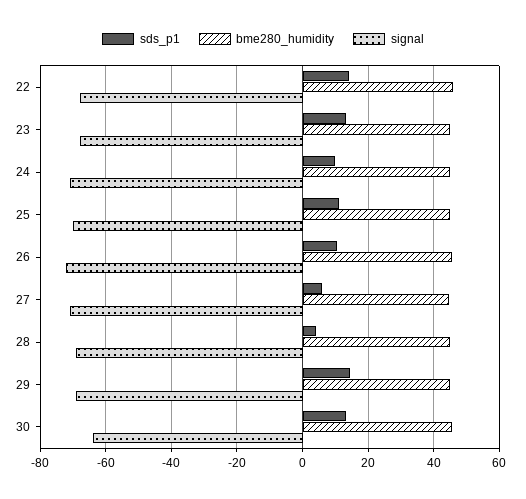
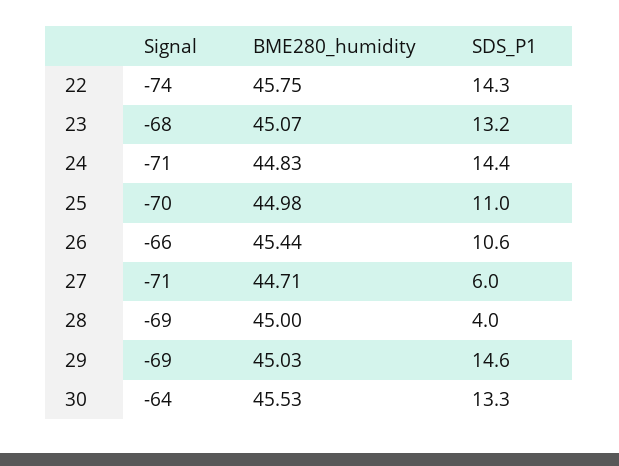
signal, 22: -68 -> -74
sds_p1, 24: 10 -> 14.4
signal, 26: -72 -> -66

